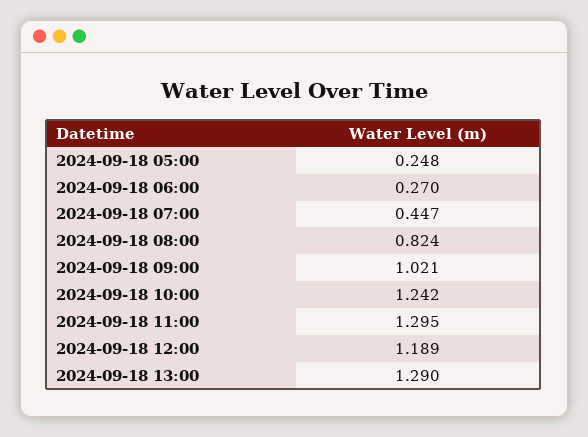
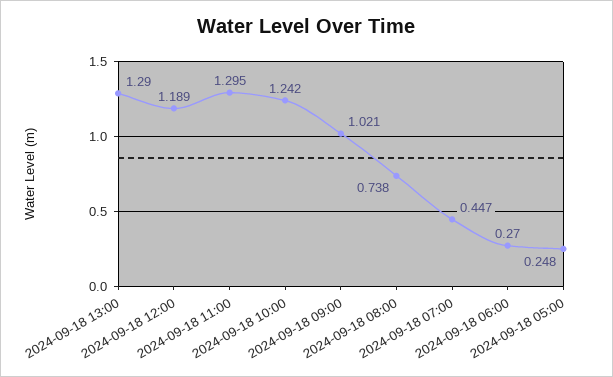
2024-09-18 08:00: 0.824 -> 0.738

